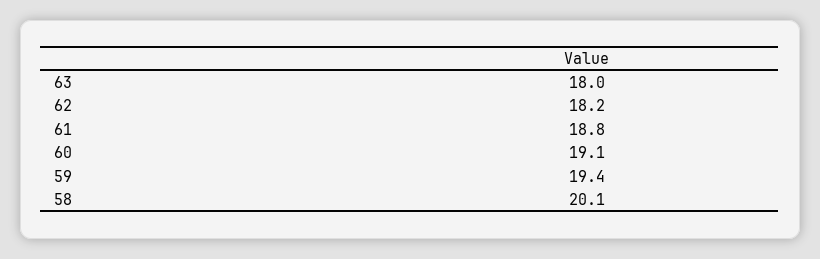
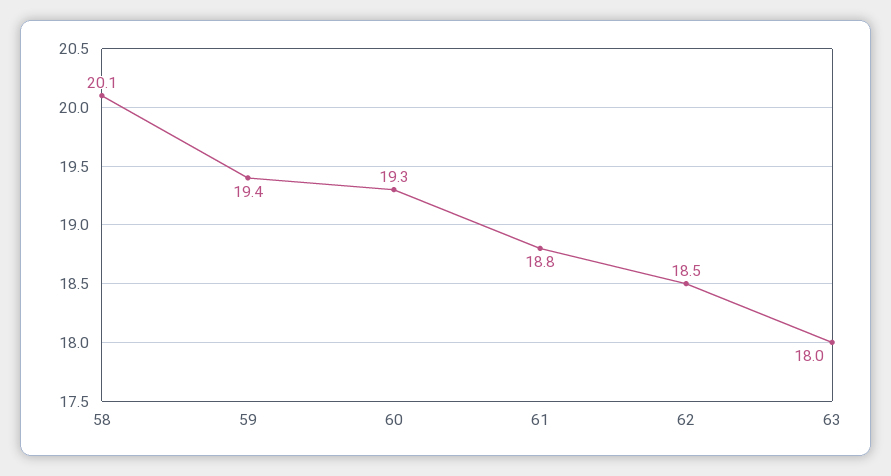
62: 18.2 -> 18.5
60: 19.1 -> 19.3

